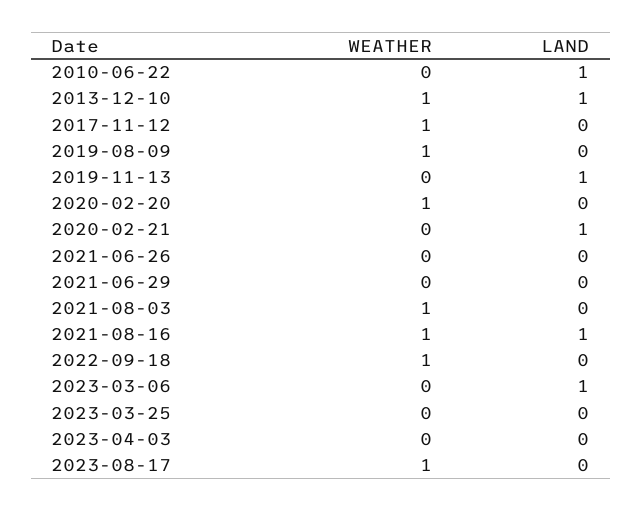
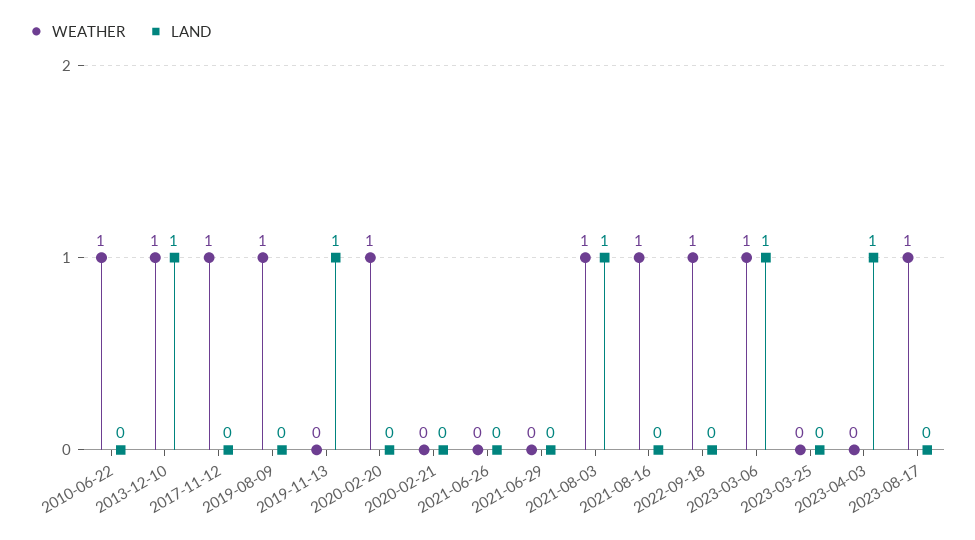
WEATHER, 2010-06-22: 0 -> 1
LAND, 2010-06-22: 1 -> 0
LAND, 2020-02-21: 1 -> 0
LAND, 2021-08-03: 0 -> 1
LAND, 2021-08-16: 1 -> 0
WEATHER, 2023-03-06: 0 -> 1
LAND, 2023-04-03: 0 -> 1

